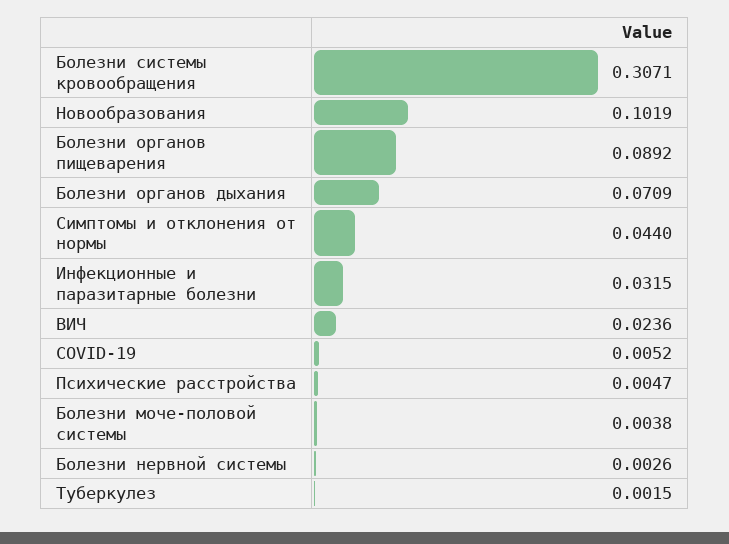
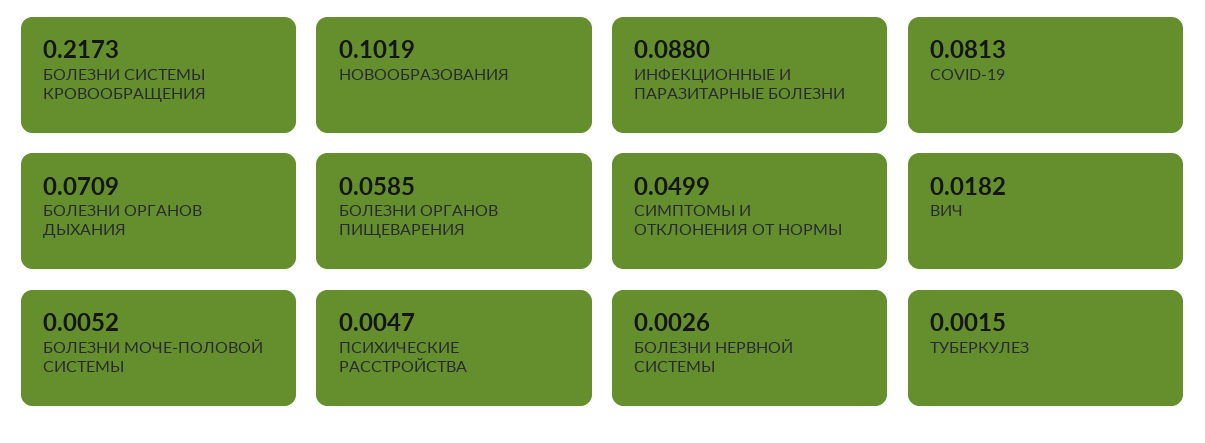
Болезни системы кровообращения: 0.3071 -> 0.2173
Болезни органов пищеварения: 0.0892 -> 0.0585
Симптомы и отклонения от нормы: 0.044 -> 0.0499
Инфекционные и паразитарные болезни: 0.0315 -> 0.088
ВИЧ: 0.0236 -> 0.0182
COVID-19: 0.0052 -> 0.0813
Болезни моче-половой системы: 0.0038 -> 0.0052

